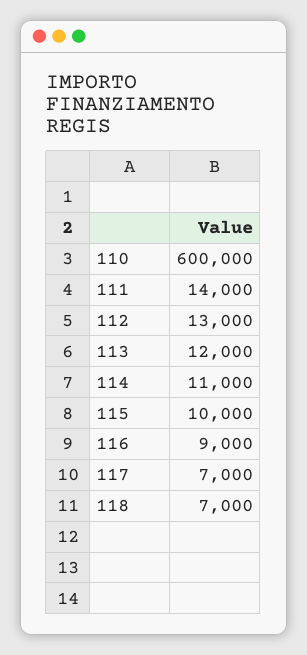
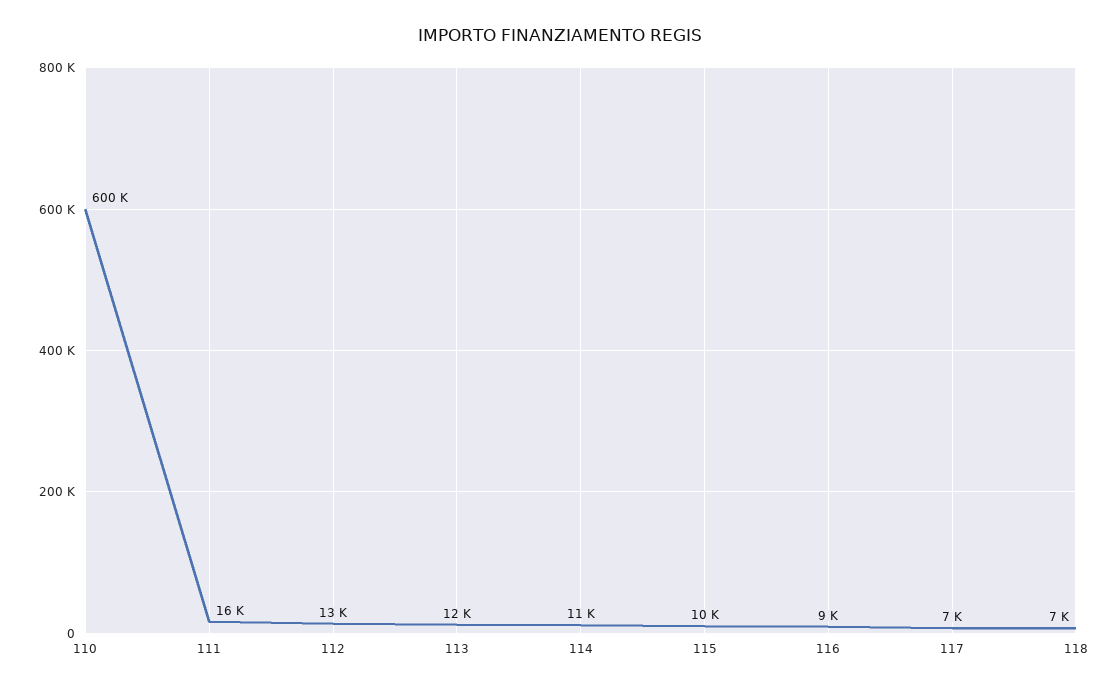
111: 14000 -> 16000

